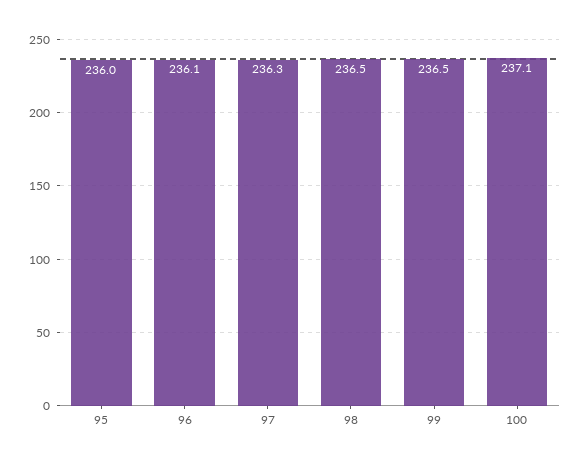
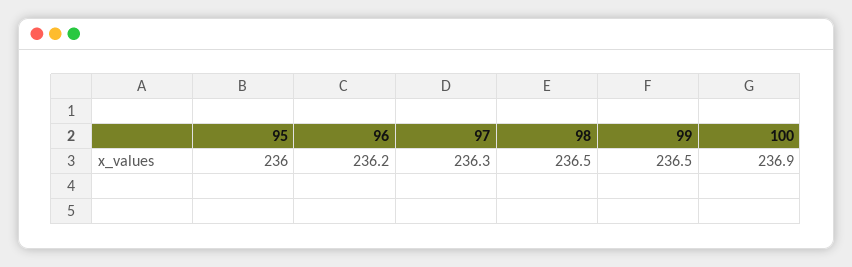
96: 236.1 -> 236.2
100: 237.1 -> 236.9

